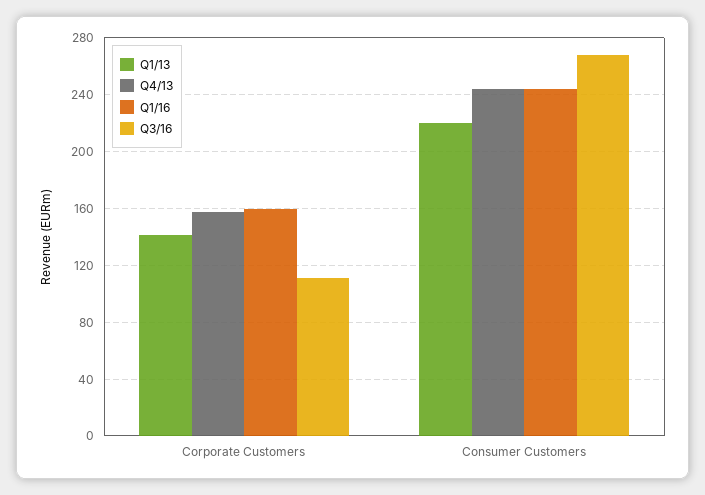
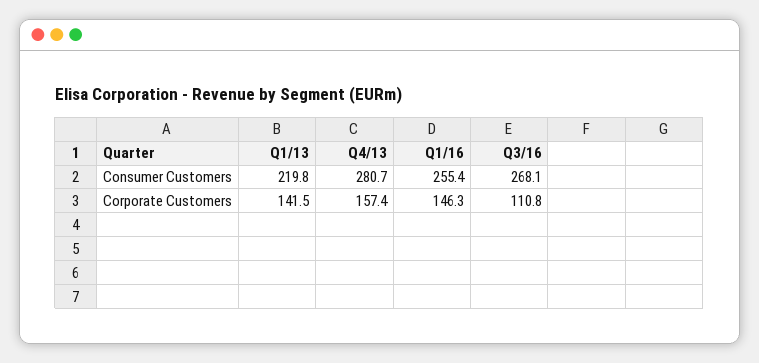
Q1/16, Corporate Customers: 160 -> 146.3
Q4/13, Consumer Customers: 245 -> 280.7
Q1/16, Consumer Customers: 245 -> 255.4

